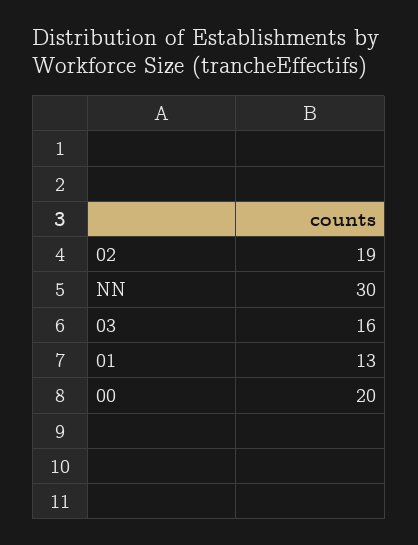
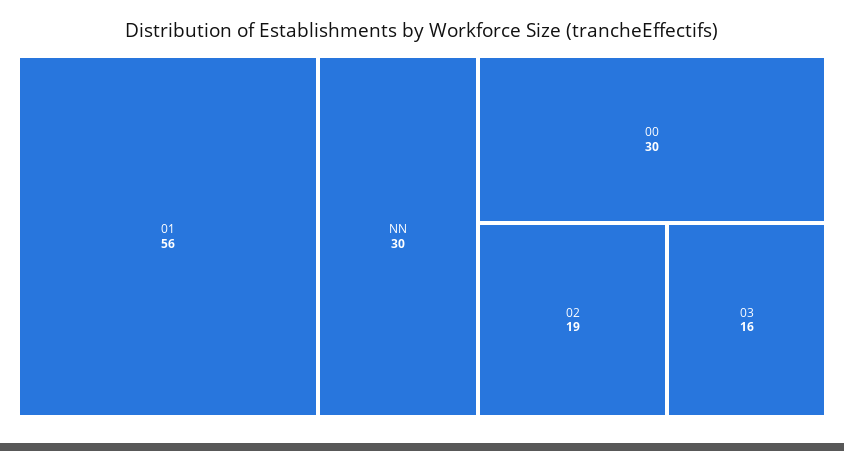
01: 13 -> 56
00: 20 -> 30

